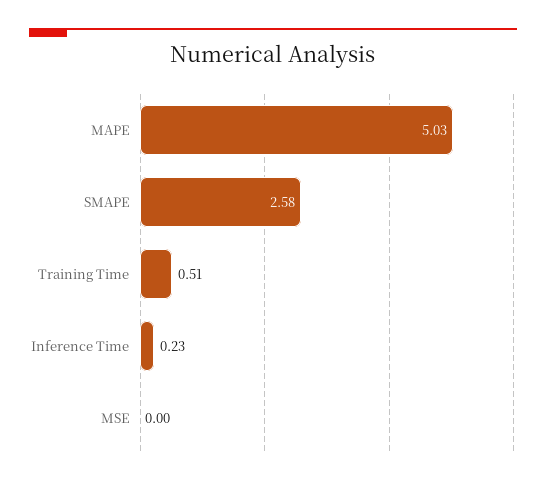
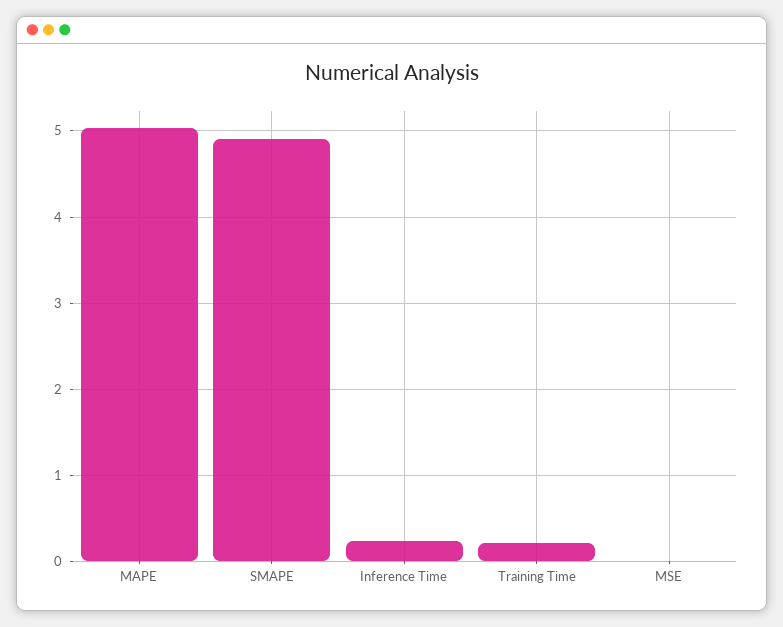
SMAPE: 2.58 -> 4.9
Training Time: 0.51 -> 0.2

